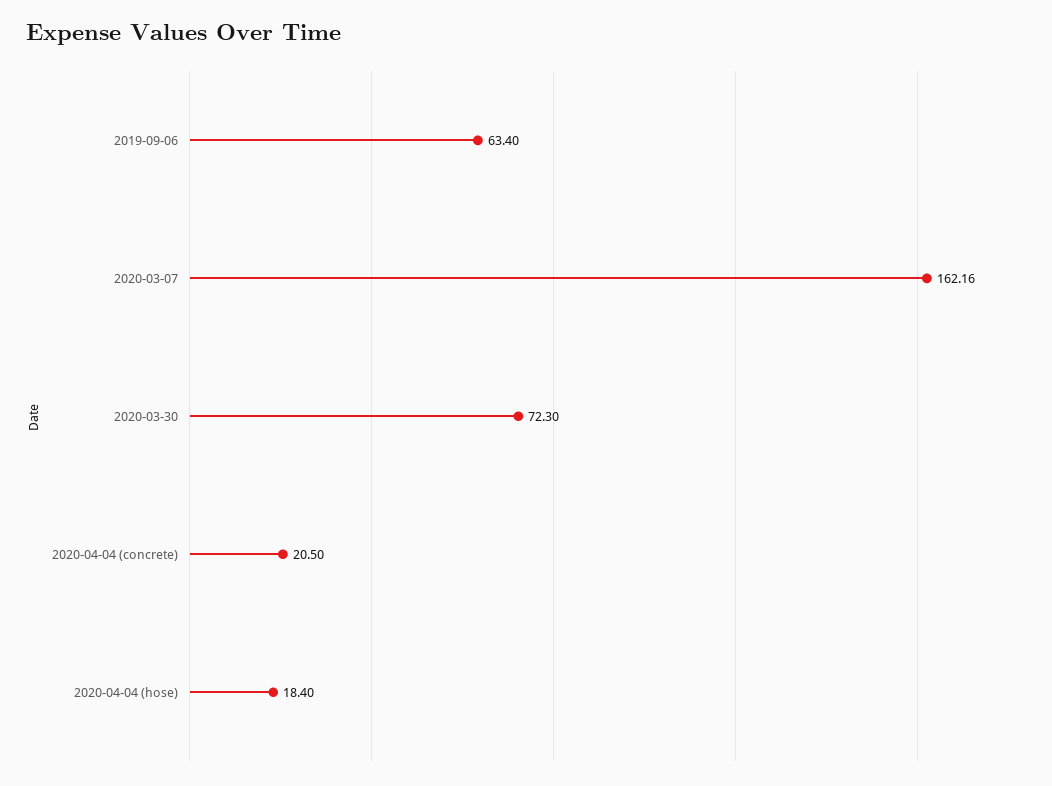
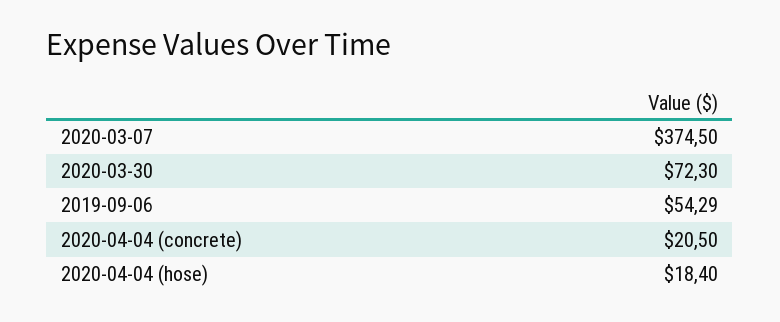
2019-09-06: 63.4 -> 54.29
2020-03-07: 162.16 -> 374.5

